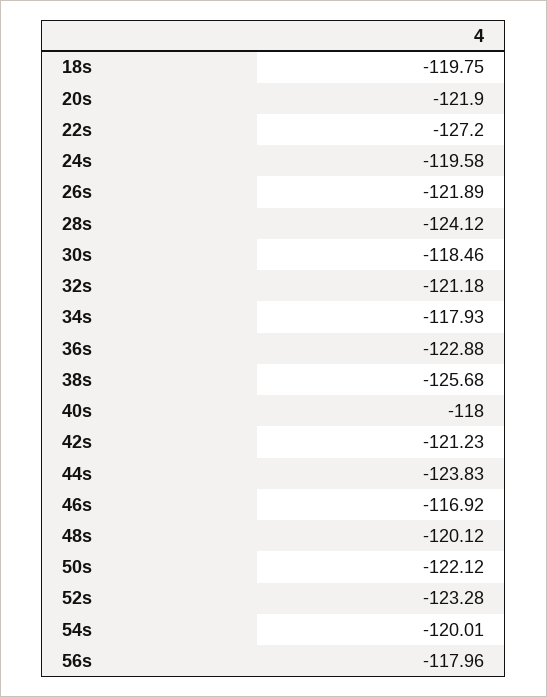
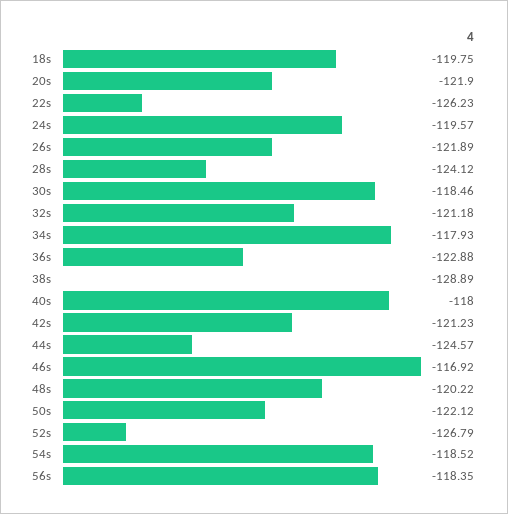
22s: -127.2 -> -126.23
24s: -119.58 -> -119.57
38s: -125.68 -> -128.89
44s: -123.83 -> -124.57
48s: -120.12 -> -120.22
52s: -123.28 -> -126.79
54s: -120.01 -> -118.52
56s: -117.96 -> -118.35

